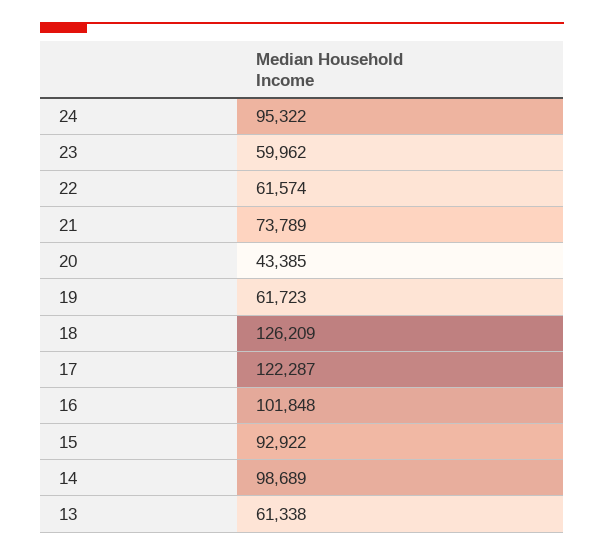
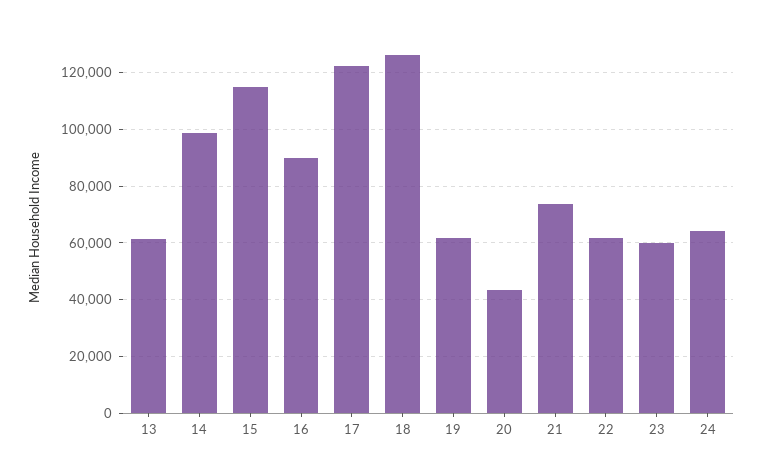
24: 95322 -> 65000
16: 101848 -> 90000
15: 92922 -> 115000

